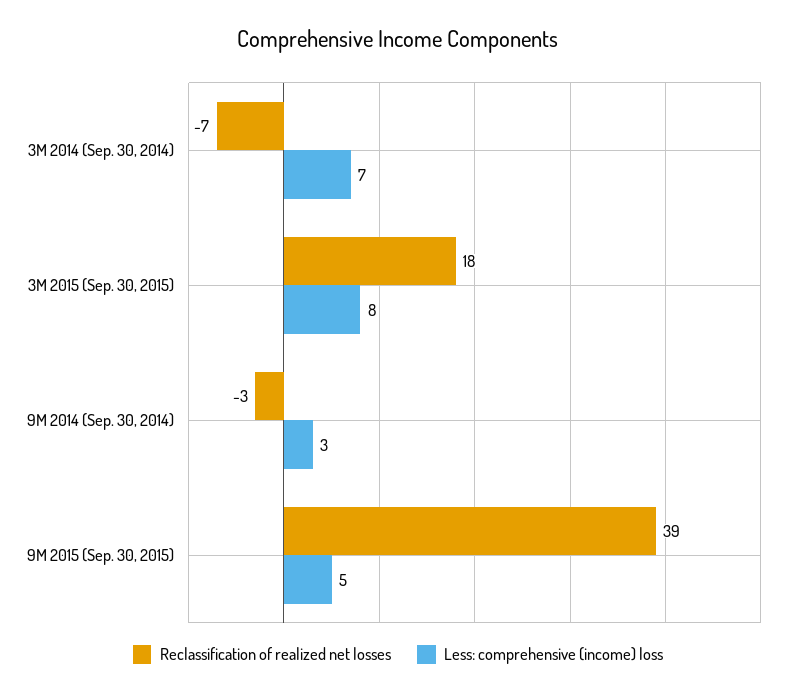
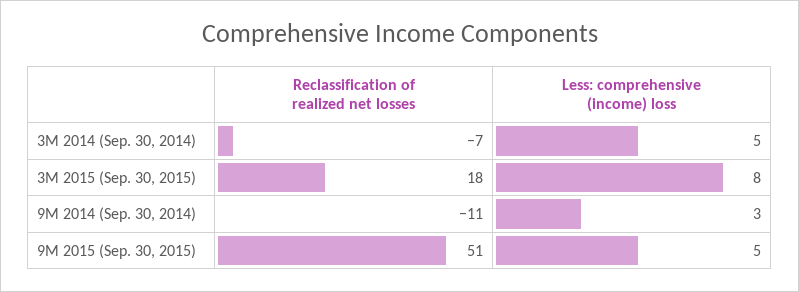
Less: comprehensive (income) loss, 3M 2014 (Sep. 30, 2014): 7 -> 5
Reclassification of realized net losses, 9M 2014 (Sep. 30, 2014): -3 -> -11
Reclassification of realized net losses, 9M 2015 (Sep. 30, 2015): 39 -> 51

